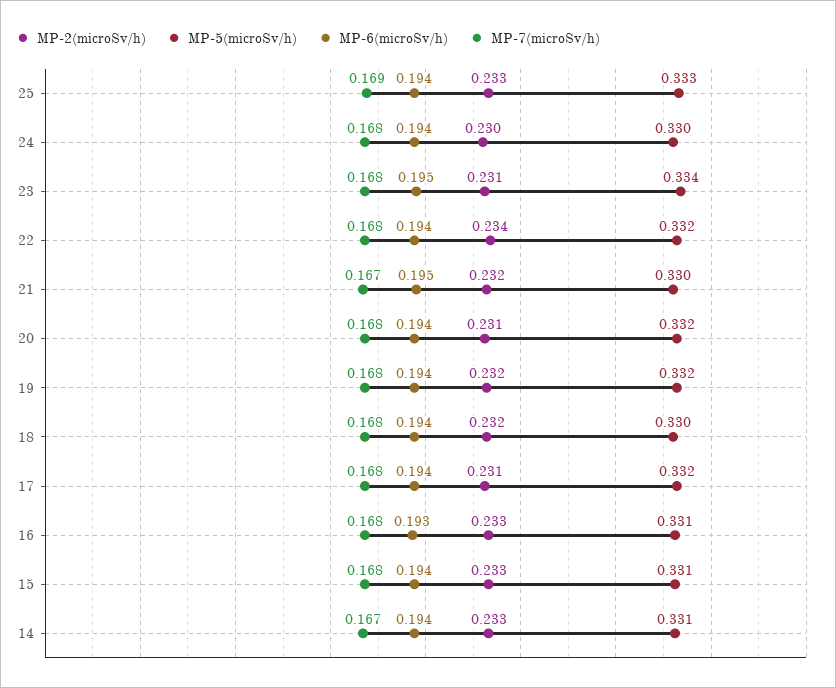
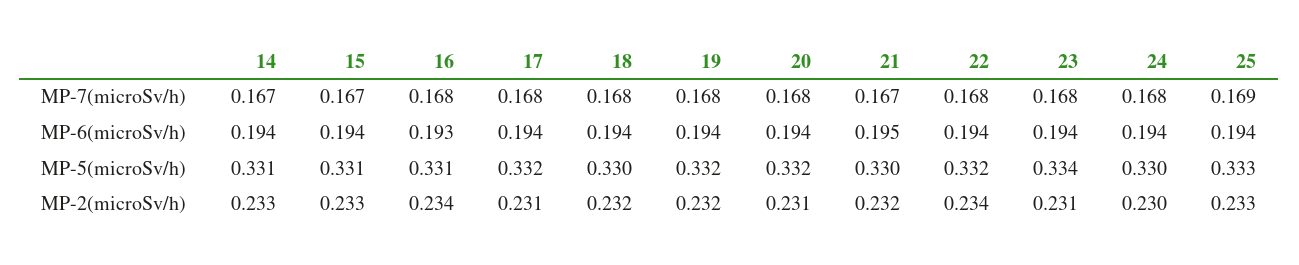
MP-6(microSv/h), 23: 0.195 -> 0.194
MP-2(microSv/h), 16: 0.233 -> 0.234
MP-7(microSv/h), 15: 0.168 -> 0.167

